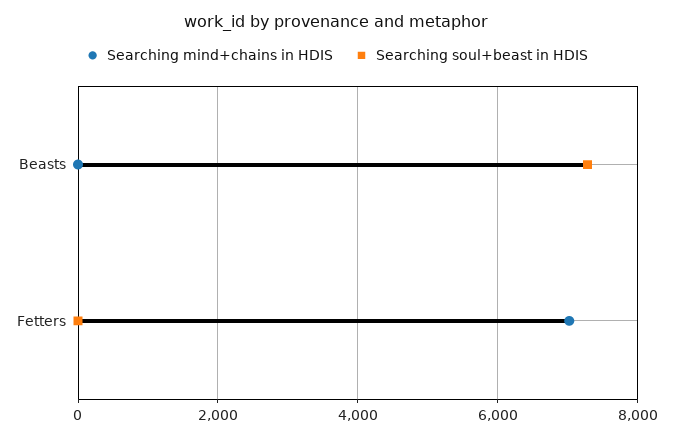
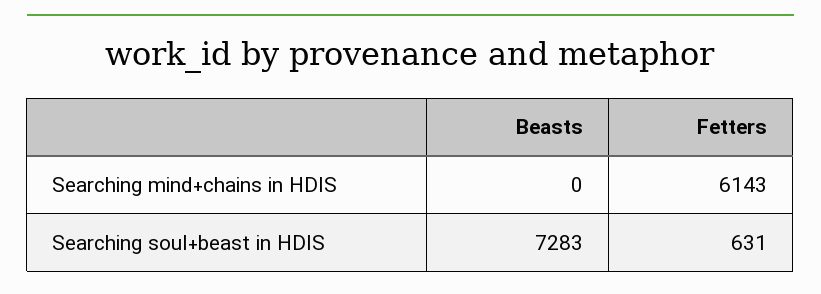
Searching mind+chains in HDIS, Fetters: 7000 -> 6143
Searching soul+beast in HDIS, Fetters: 0 -> 631

